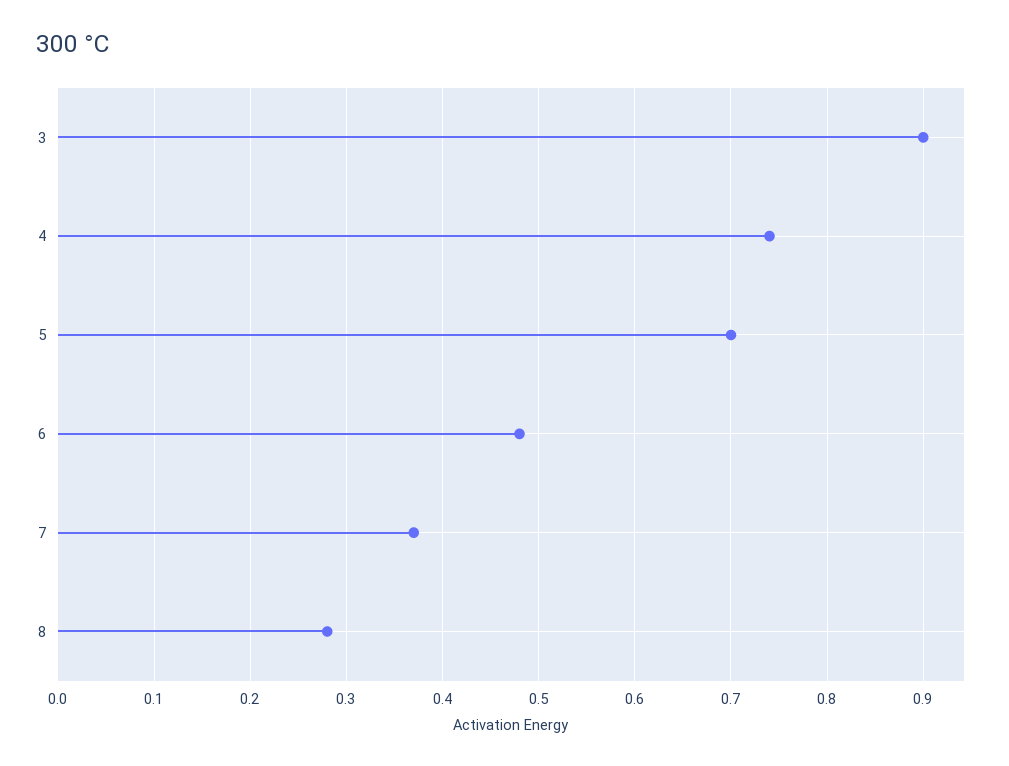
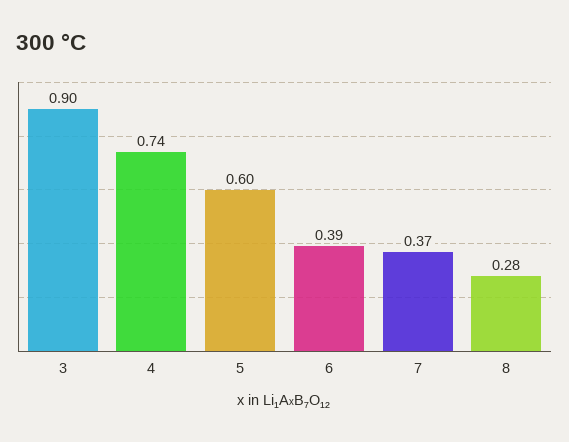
5: 0.7 -> 0.6
6: 0.48 -> 0.39

